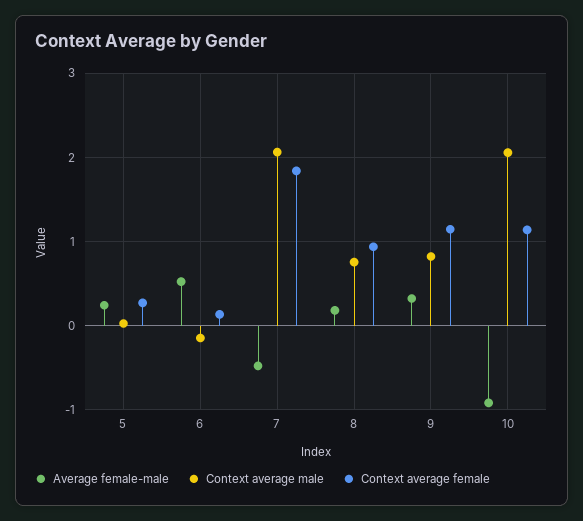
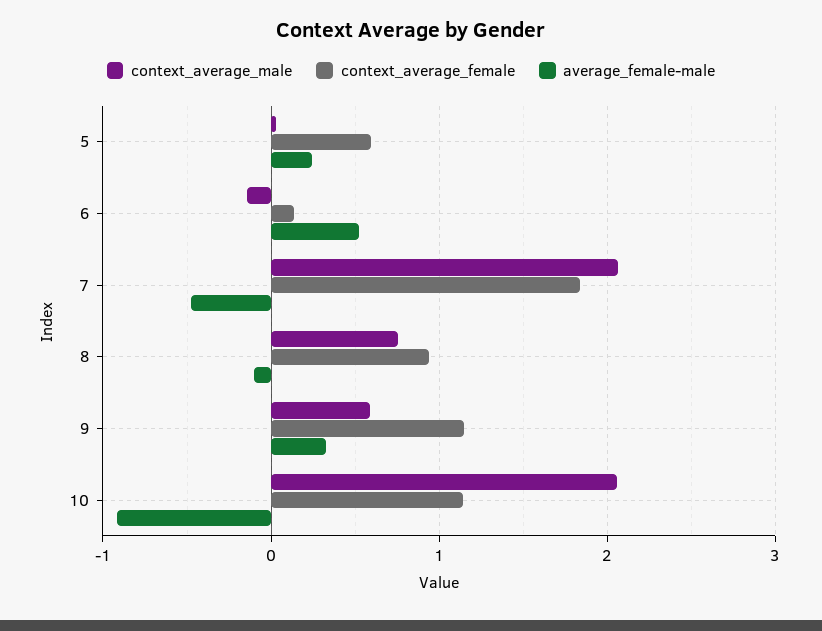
Context average female, 5: 0.3 -> 0.6
Average female-male, 8: 0.2 -> -0.1
Context average male, 9: 0.8 -> 0.6

